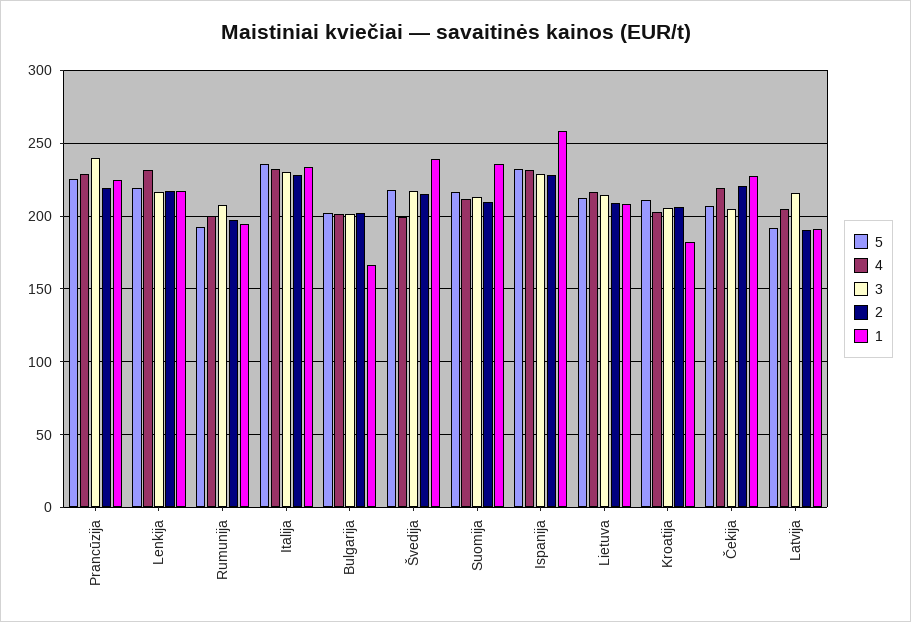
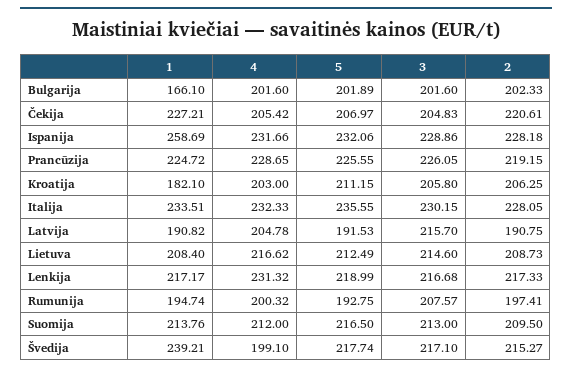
3, Prancūzija: 240 -> 226.05
1, Suomija: 235 -> 213.76
4, Čekija: 220 -> 205.42

